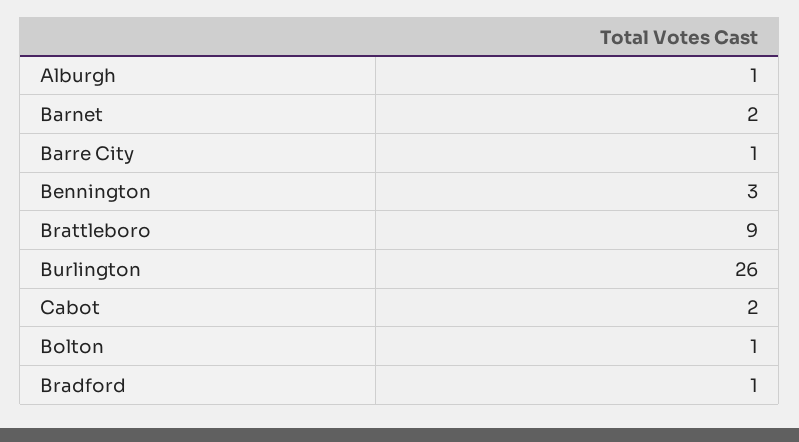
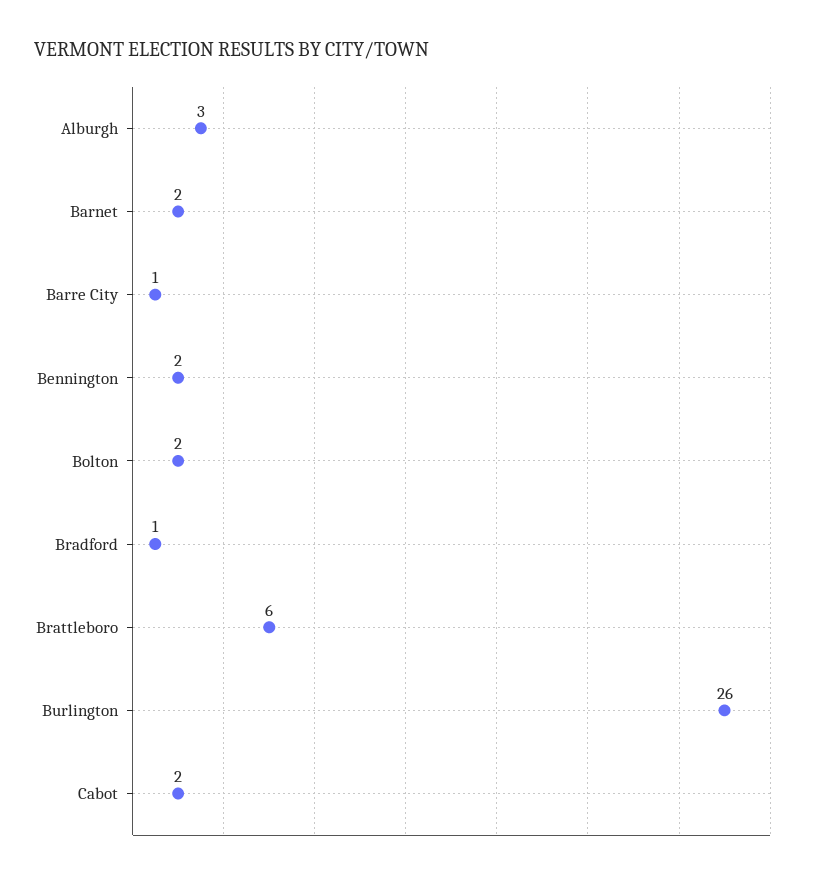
Alburgh: 1 -> 3
Bennington: 3 -> 2
Brattleboro: 9 -> 6
Bolton: 1 -> 2

